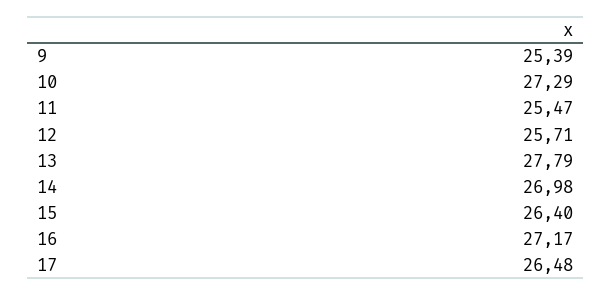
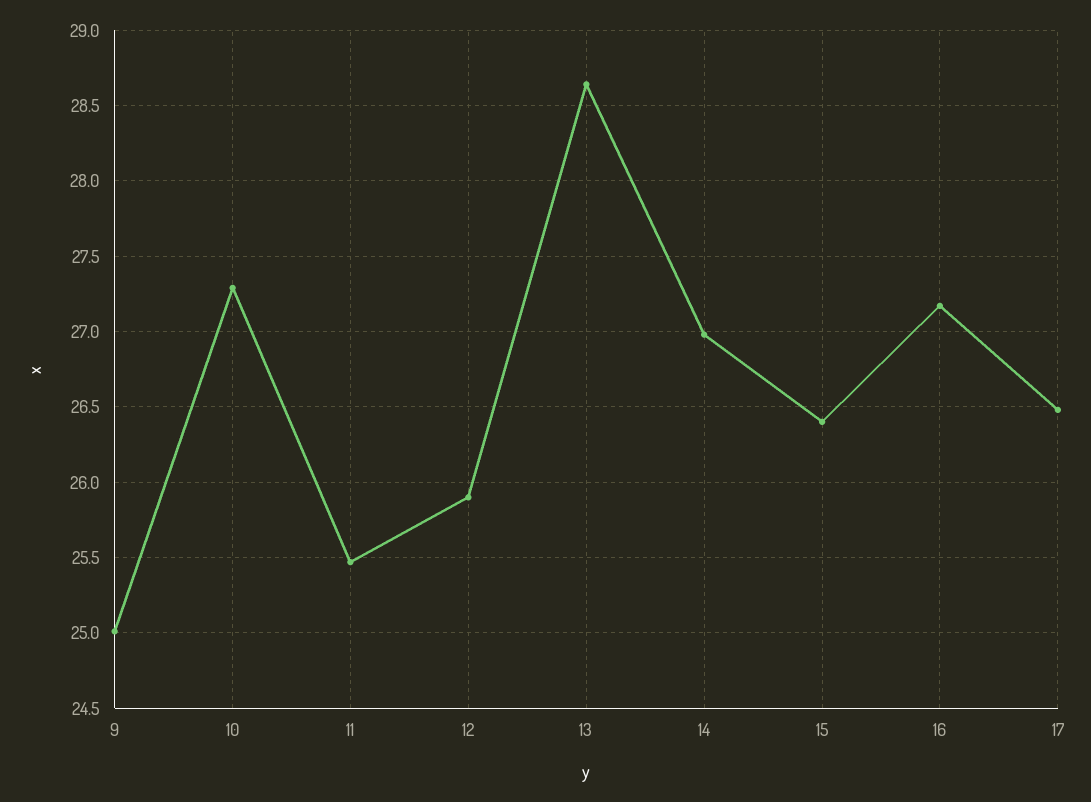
9: 25.39 -> 25
12: 25.71 -> 25.9
13: 27.79 -> 28.65

